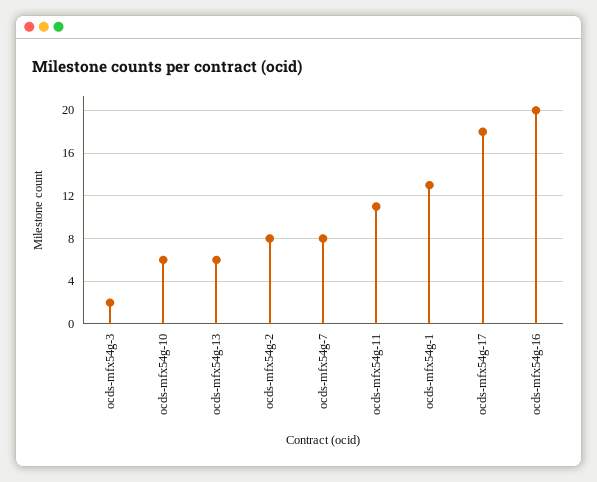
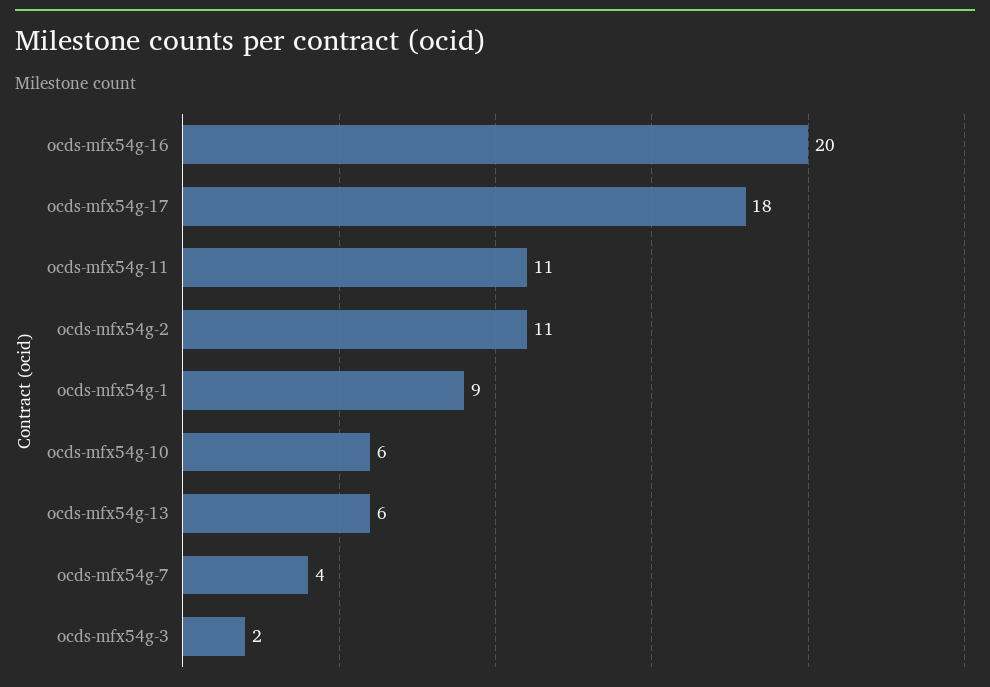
ocds-mfx54g-2: 8 -> 11
ocds-mfx54g-7: 8 -> 4
ocds-mfx54g-1: 13 -> 9

